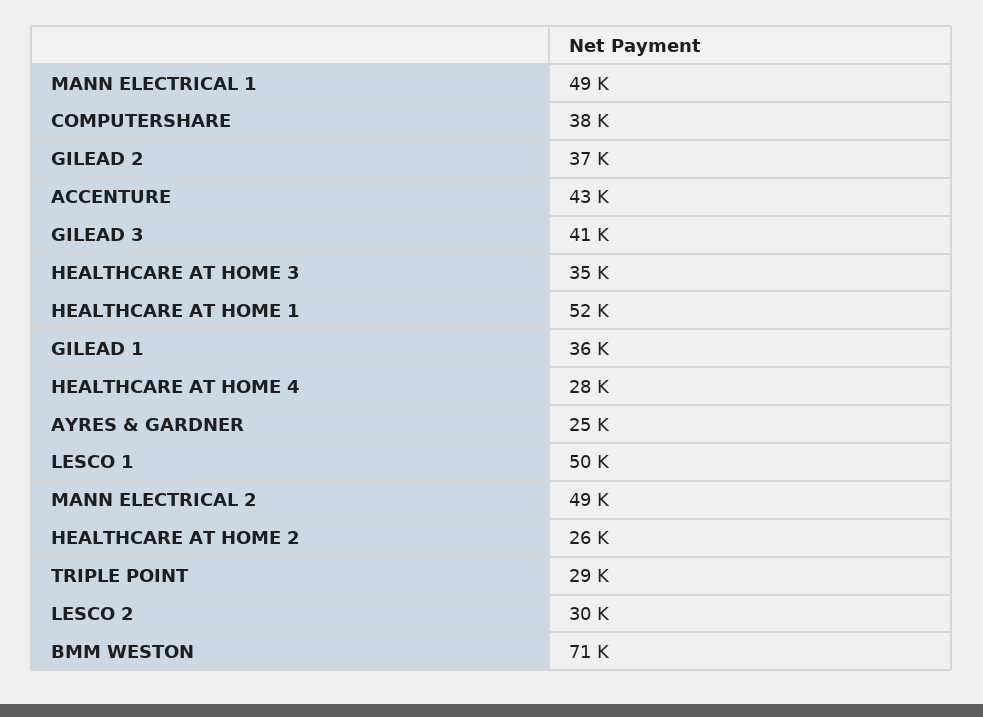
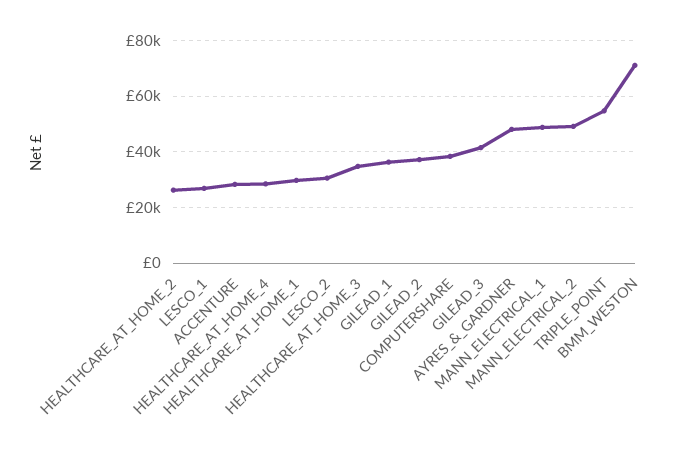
ACCENTURE: 43000 -> 27500
HEALTHCARE AT HOME 1: 52000 -> 30000
AYRES & GARDNER: 25000 -> 47500
LESCO 1: 50000 -> 27500
TRIPLE POINT: 29000 -> 55000

